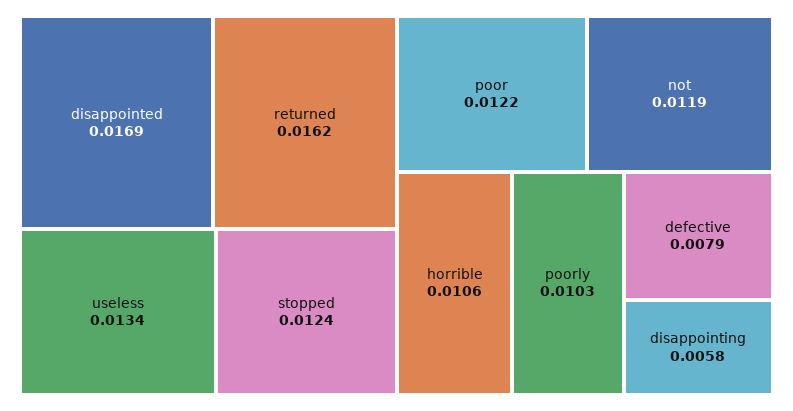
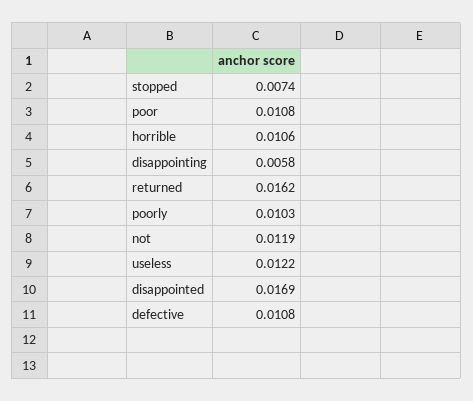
useless: 0.0134 -> 0.0122
stopped: 0.0124 -> 0.0074
poor: 0.0122 -> 0.0108
defective: 0.0079 -> 0.0108

